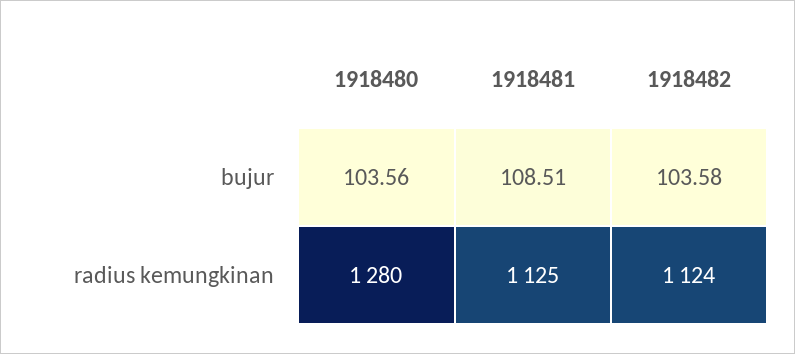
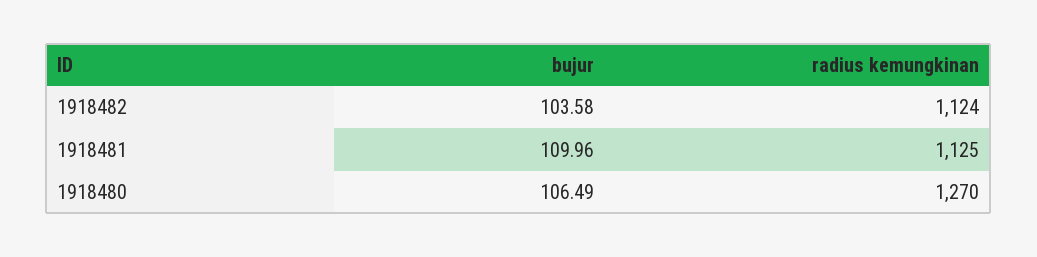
1918480, bujur: 103.56 -> 106.49
1918481, bujur: 108.51 -> 109.96
1918480, radius kemungkinan: 1280 -> 1270

